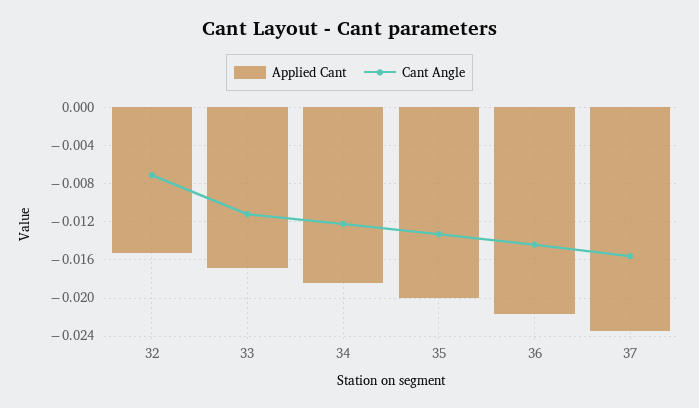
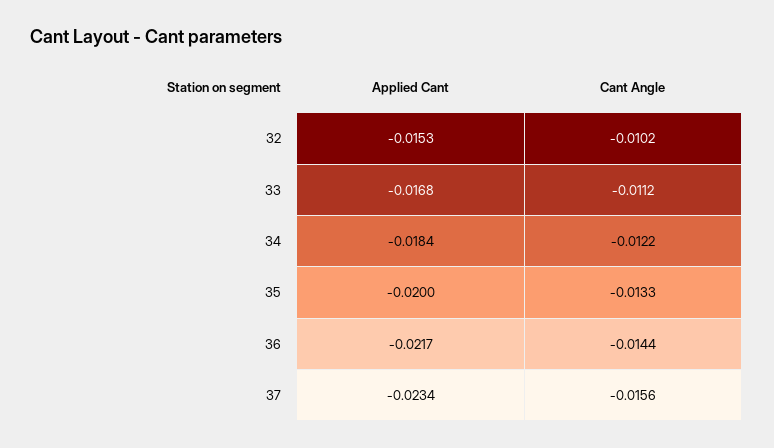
Cant Angle, 32: -0.007 -> -0.0102

